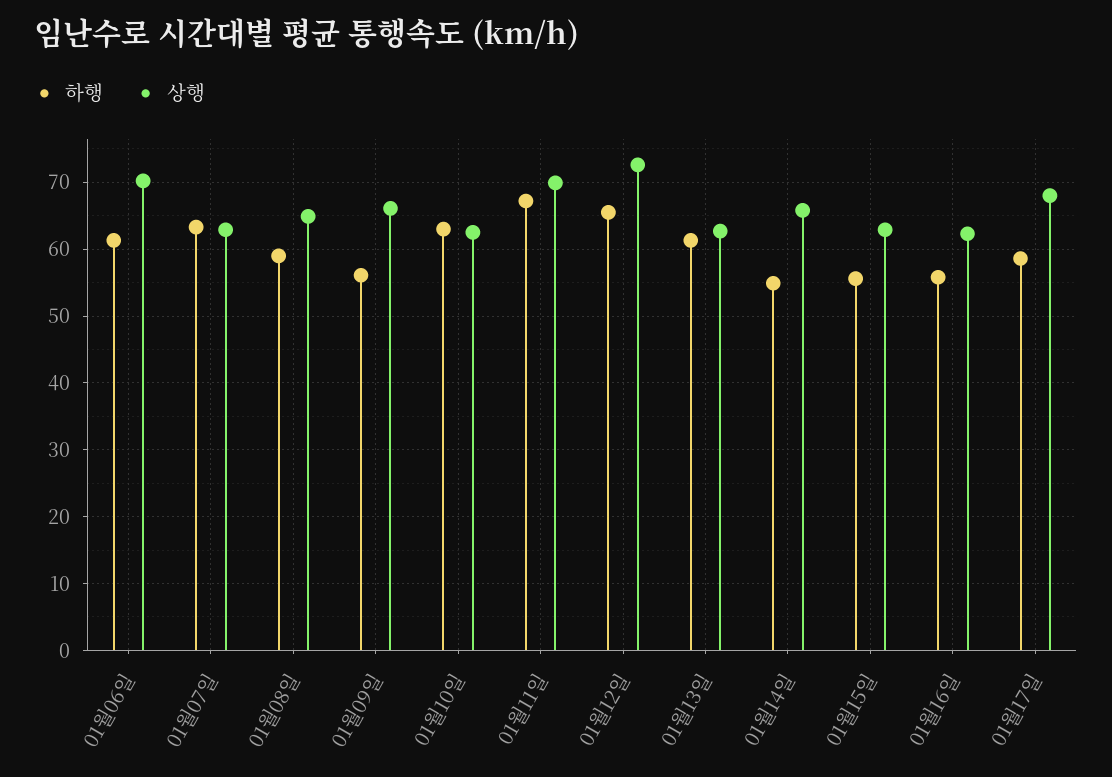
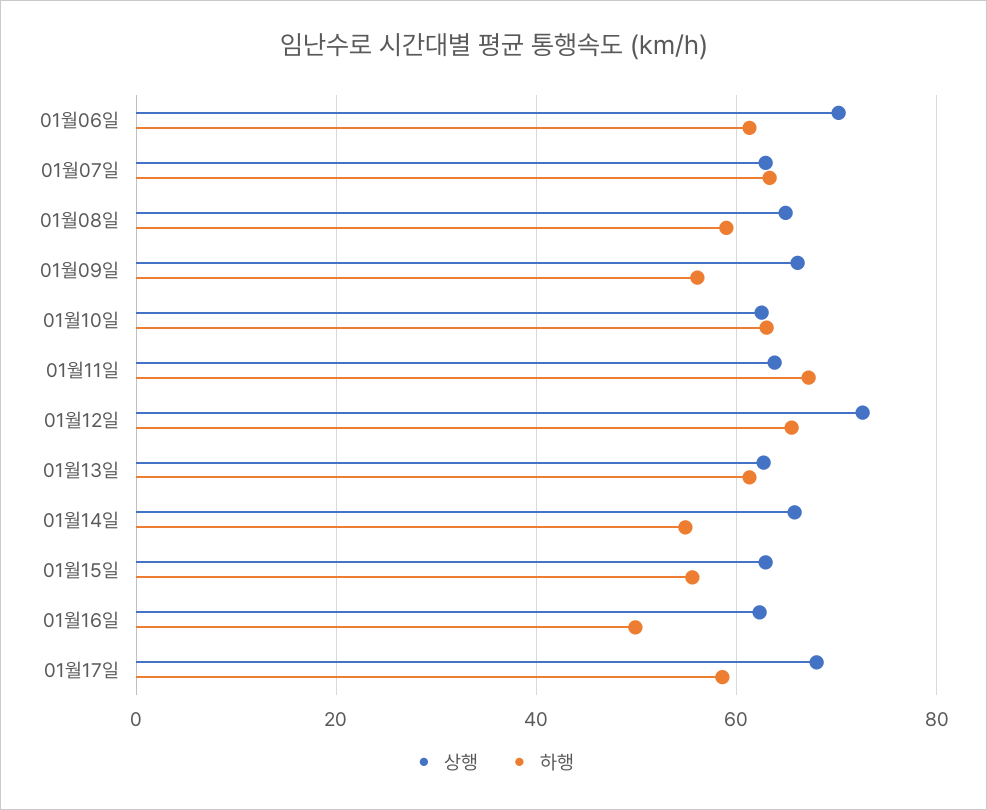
상행, 01월11일: 70 -> 64
하행, 01월16일: 56 -> 50

